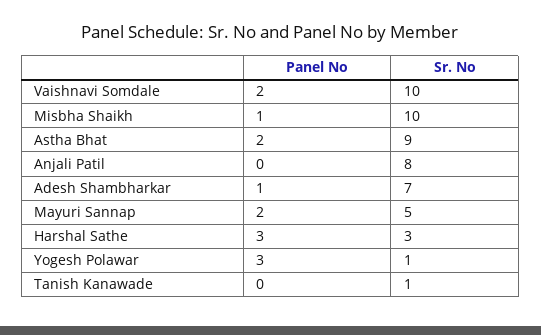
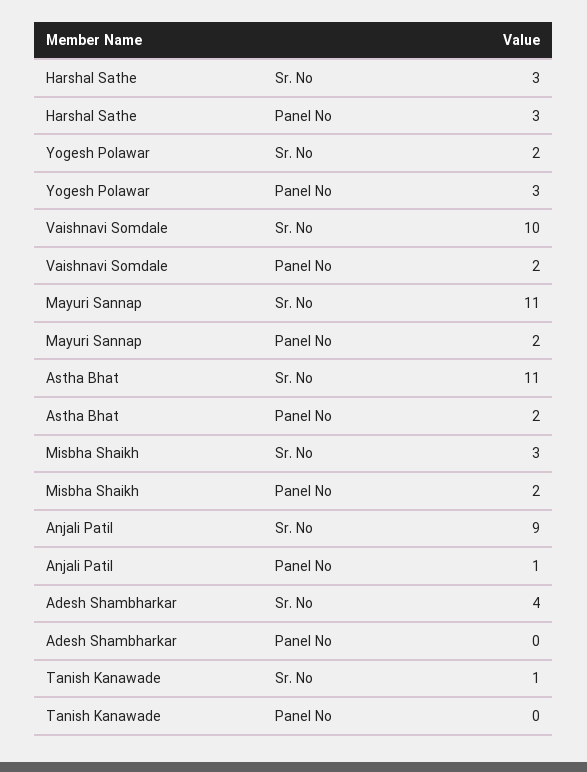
Panel No, Misbha Shaikh: 1 -> 2
Sr. No, Misbha Shaikh: 10 -> 3
Sr. No, Astha Bhat: 9 -> 11
Panel No, Anjali Patil: 0 -> 1
Sr. No, Anjali Patil: 8 -> 9
Panel No, Adesh Shambharkar: 1 -> 0
Sr. No, Adesh Shambharkar: 7 -> 4
Sr. No, Mayuri Sannap: 5 -> 11
Sr. No, Yogesh Polawar: 1 -> 2

